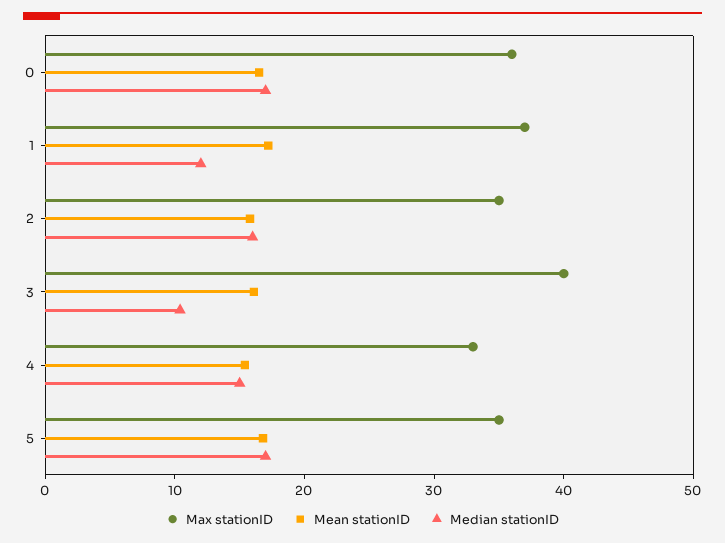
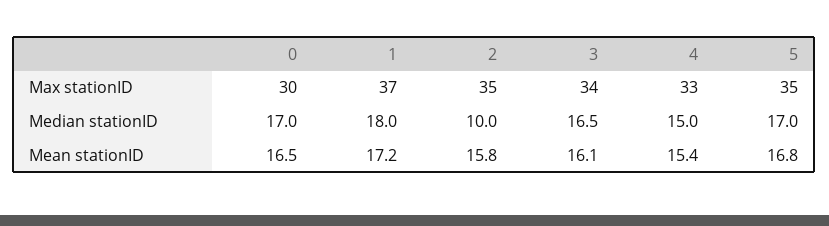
Max stationID, 0: 36 -> 30
Median stationID, 1: 12 -> 18
Median stationID, 2: 16 -> 10
Max stationID, 3: 40 -> 34
Median stationID, 3: 10 -> 16.5

